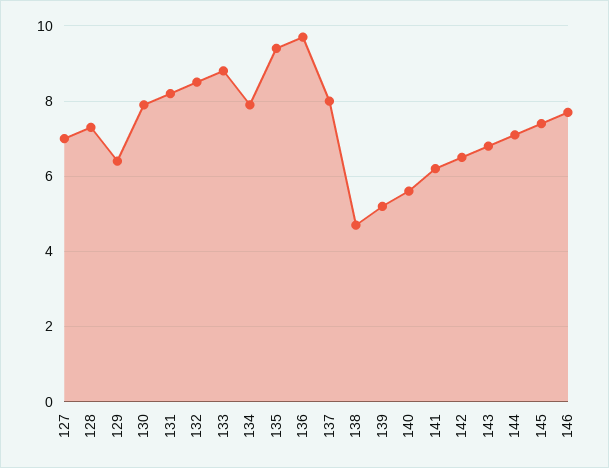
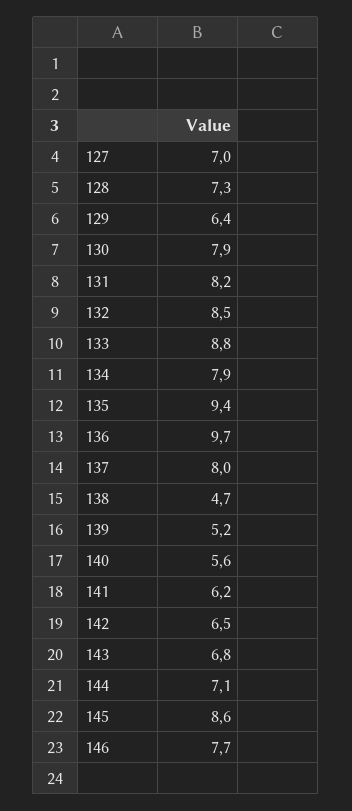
145: 7.5 -> 8.6

